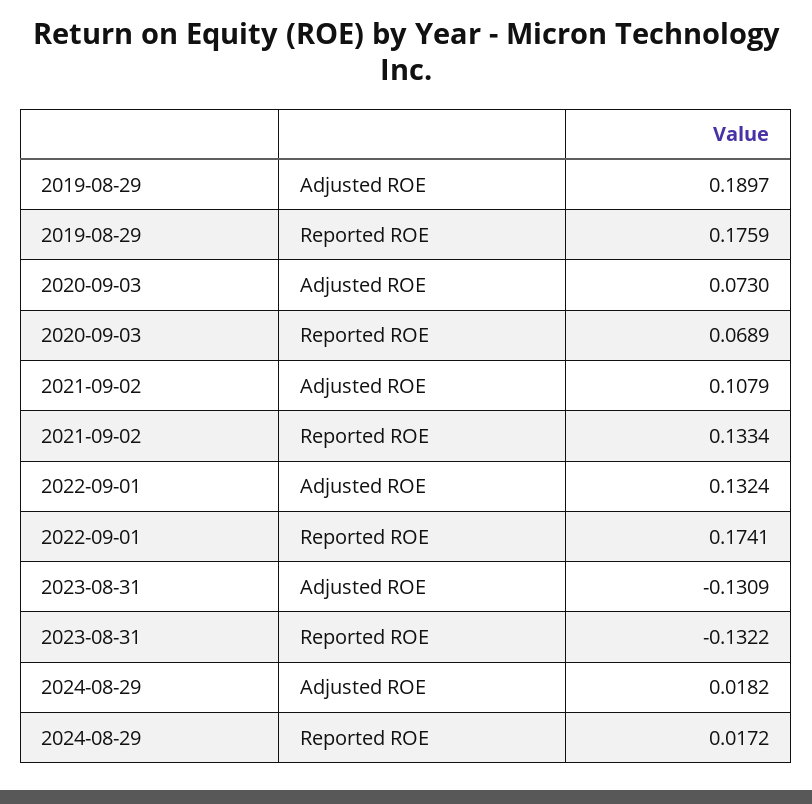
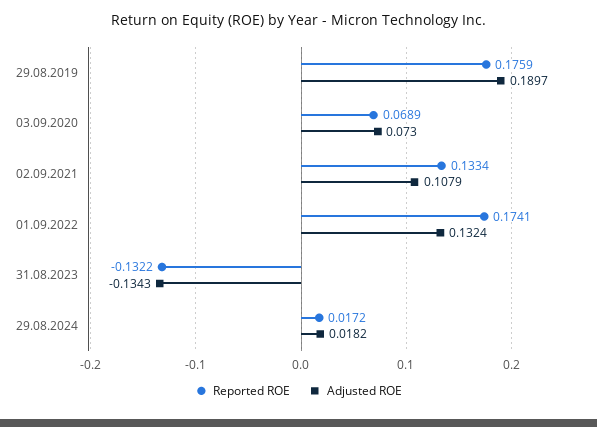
Adjusted ROE, 2023-08-31: -0.1309 -> -0.1343

